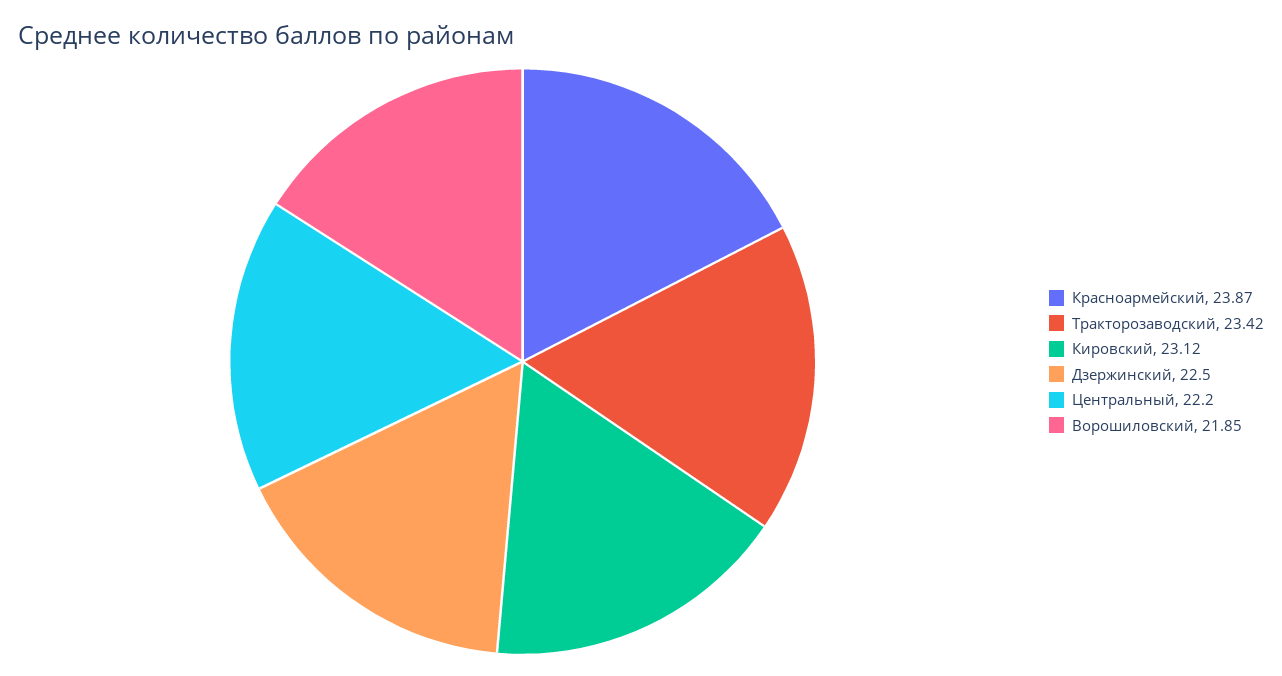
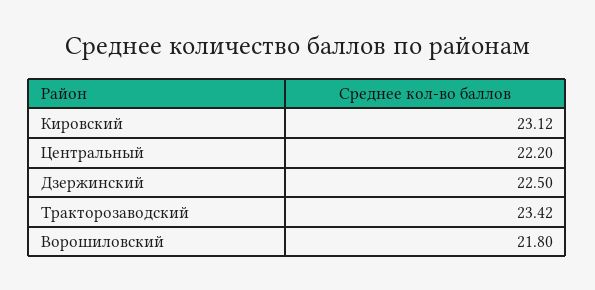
Красноармейский: 23.87 -> none
Ворошиловский: 21.85 -> 21.8

